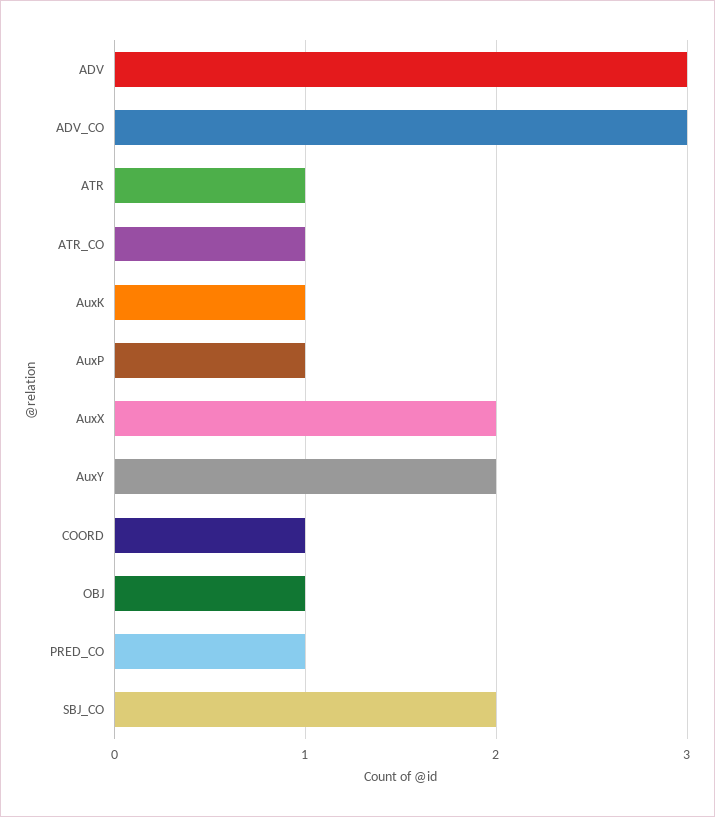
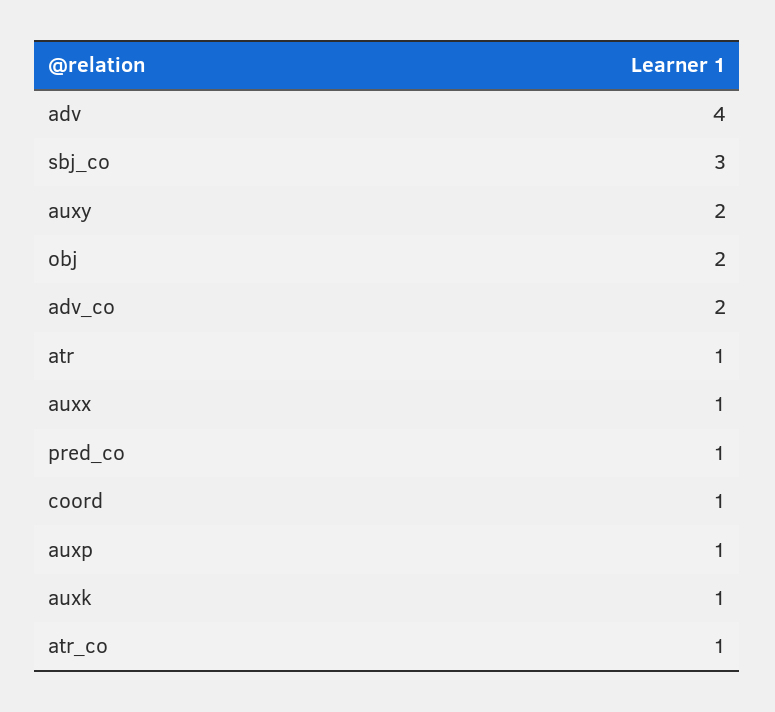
ADV: 3 -> 4
ADV_CO: 3 -> 2
AuxX: 2 -> 1
OBJ: 1 -> 2
SBJ_CO: 2 -> 3

